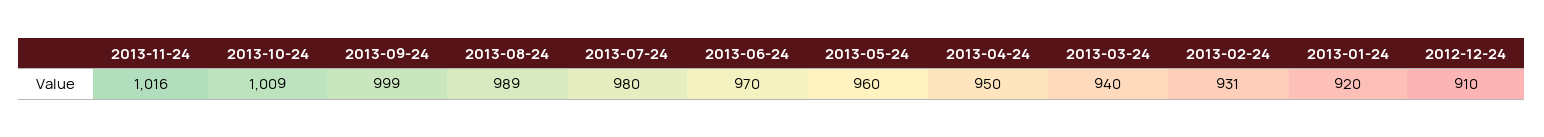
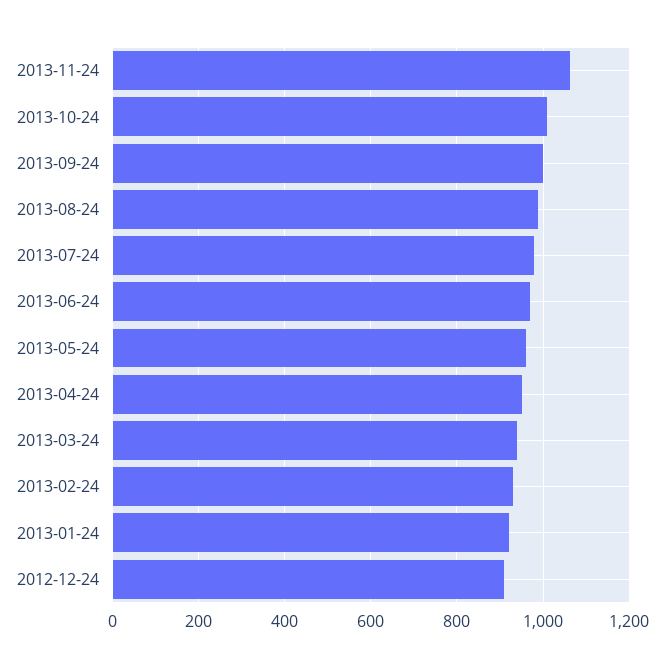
2013-11-24: 1016 -> 1060

